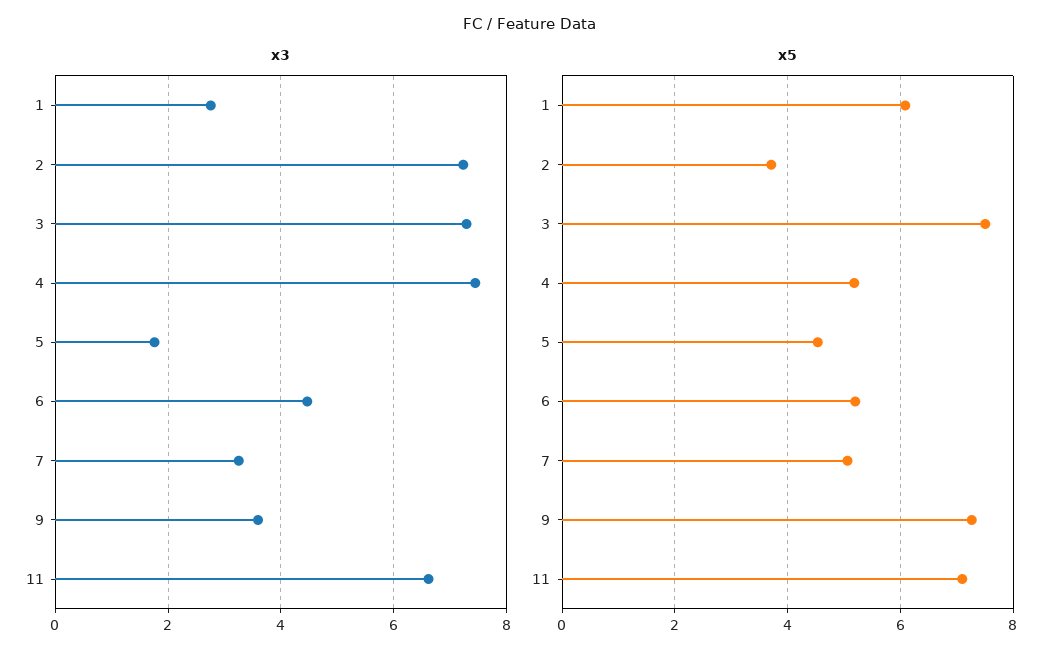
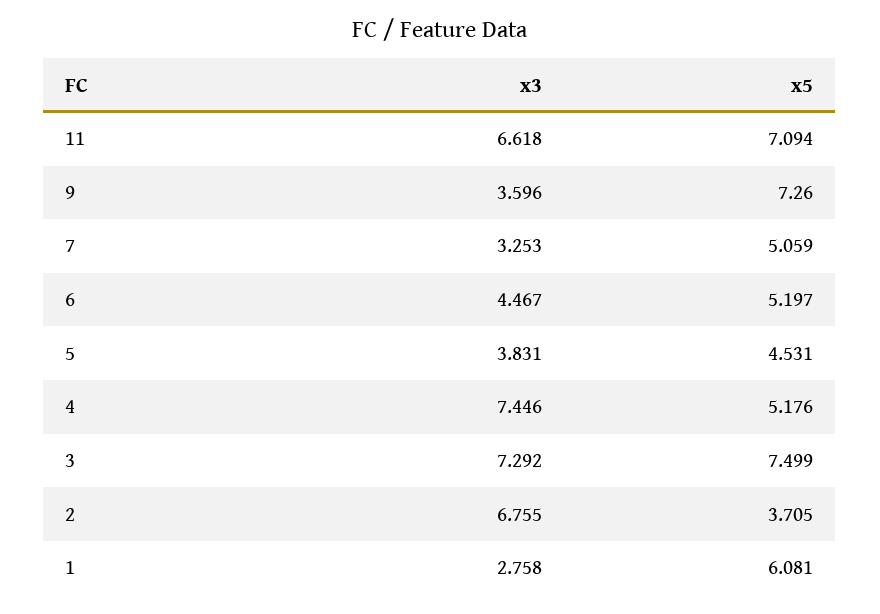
x3, 2: 7.2 -> 6.755
x3, 5: 1.8 -> 3.831

